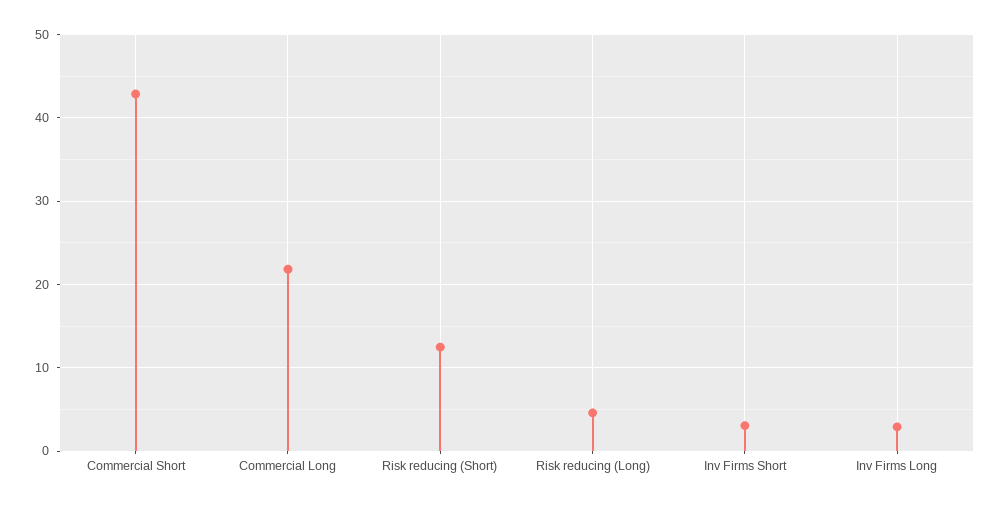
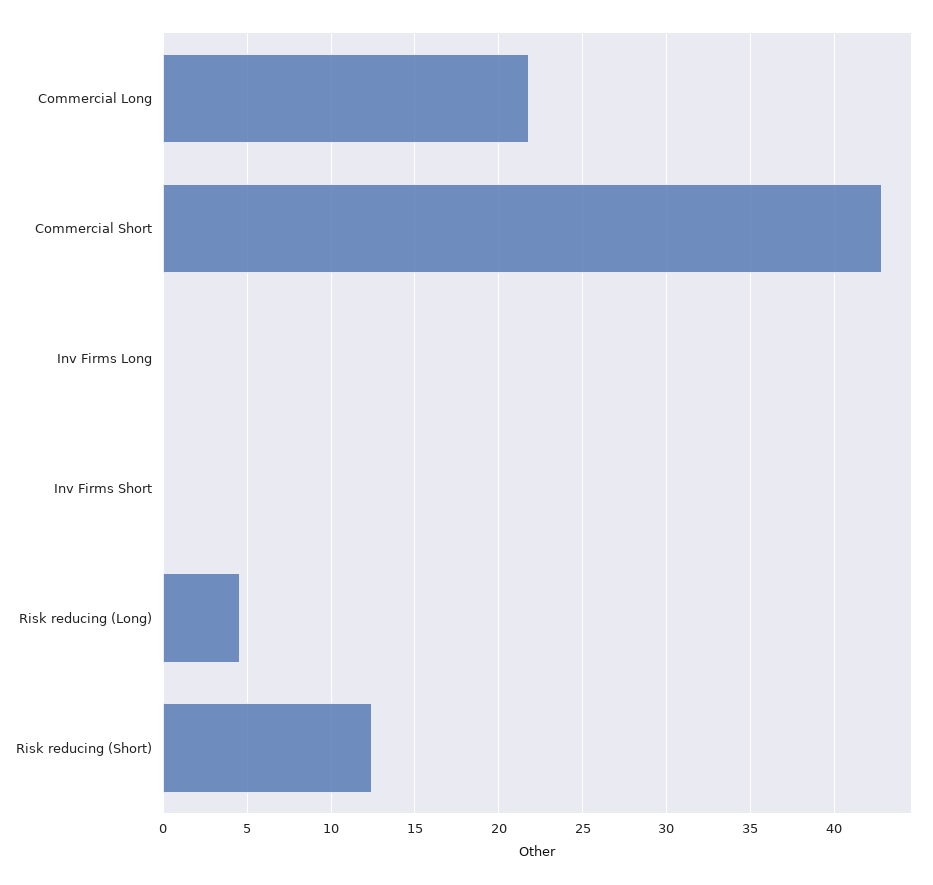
Inv Firms Short: 3 -> 0
Inv Firms Long: 3 -> 0

